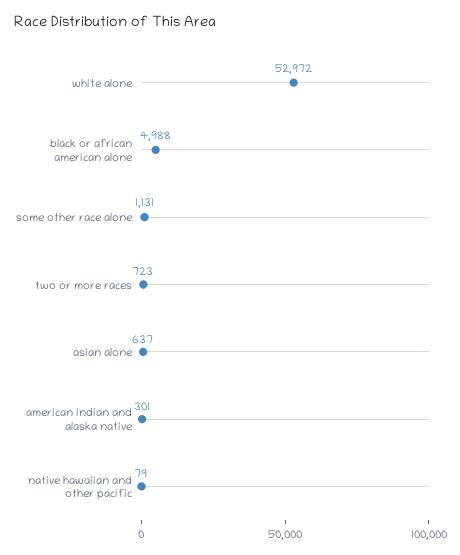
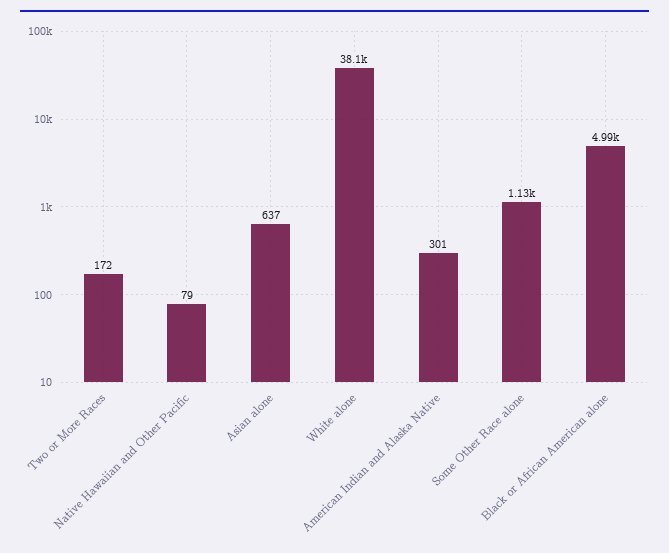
white alone: 52972 -> 38100
two or more races: 723 -> 172

